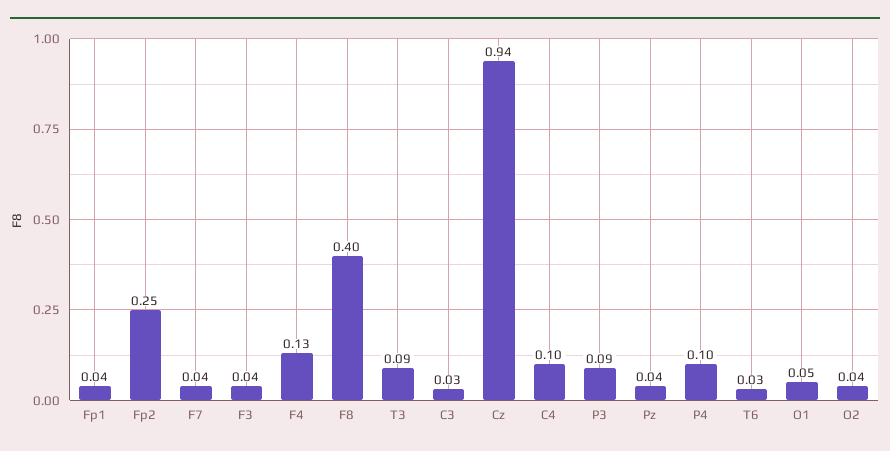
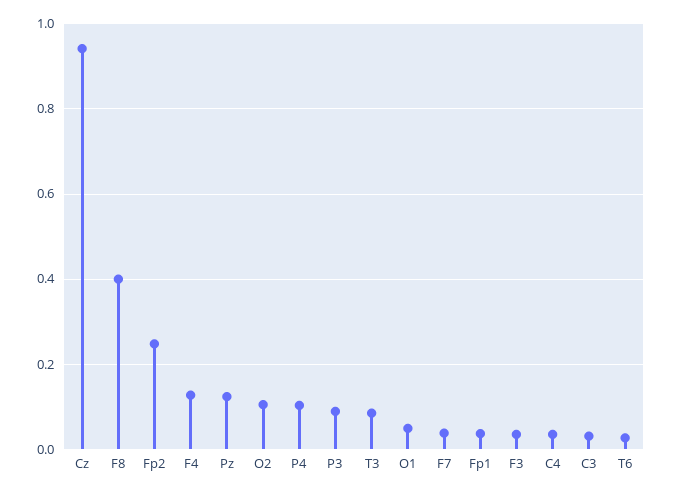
C4: 0.1 -> 0.04
Pz: 0.04 -> 0.12
O2: 0.04 -> 0.1

